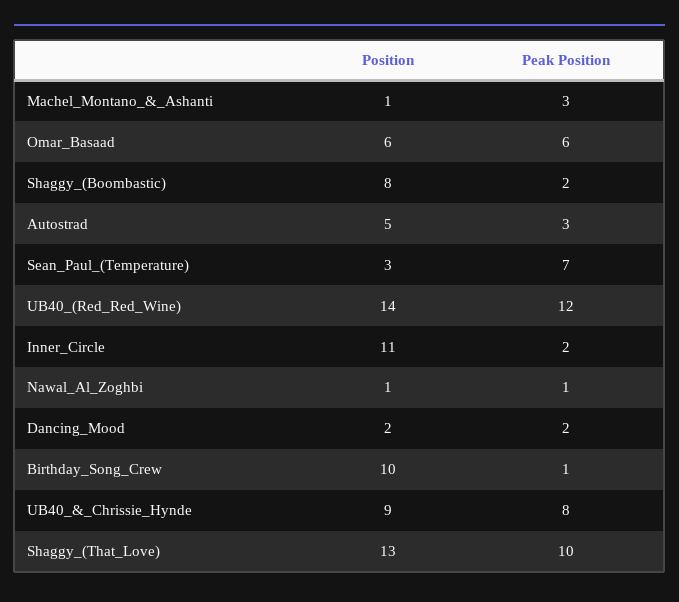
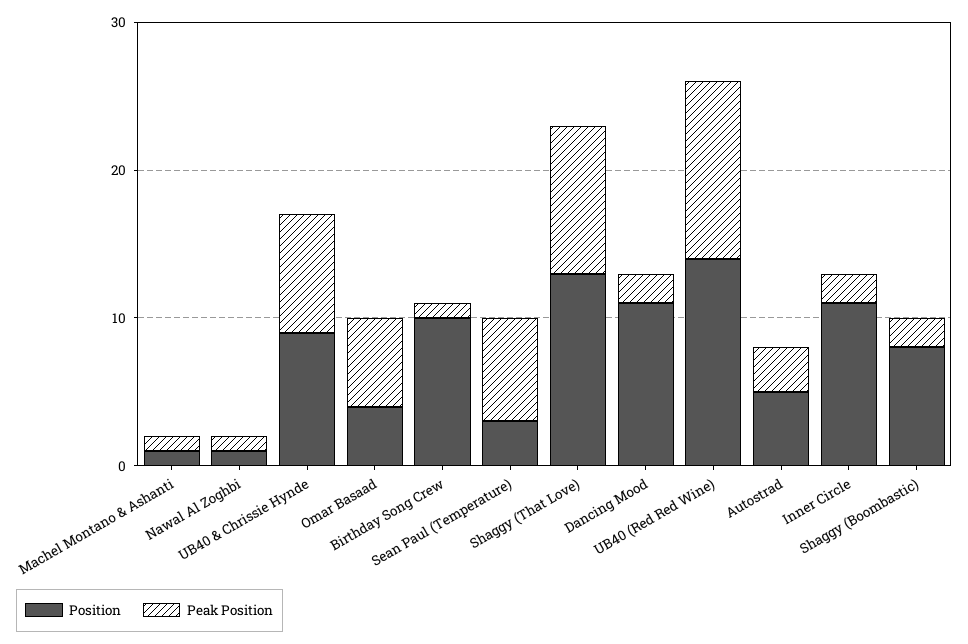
Peak Position, Machel_Montano_&_Ashanti: 3 -> 1
Position, Omar_Basaad: 6 -> 4
Position, Dancing_Mood: 2 -> 11

